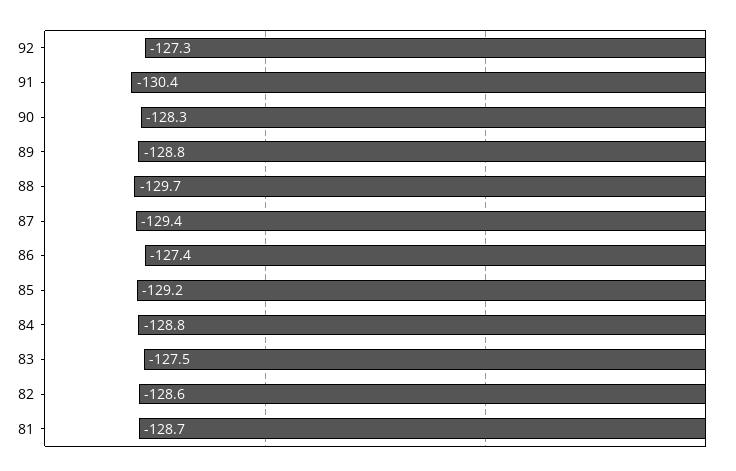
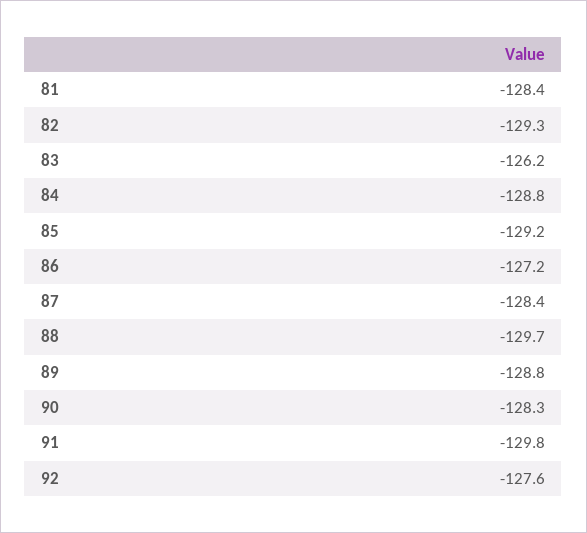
92: -127.3 -> -127.6
91: -130.4 -> -129.8
87: -129.4 -> -128.4
86: -127.4 -> -127.2
83: -127.5 -> -126.2
82: -128.6 -> -129.3
81: -128.7 -> -128.4

